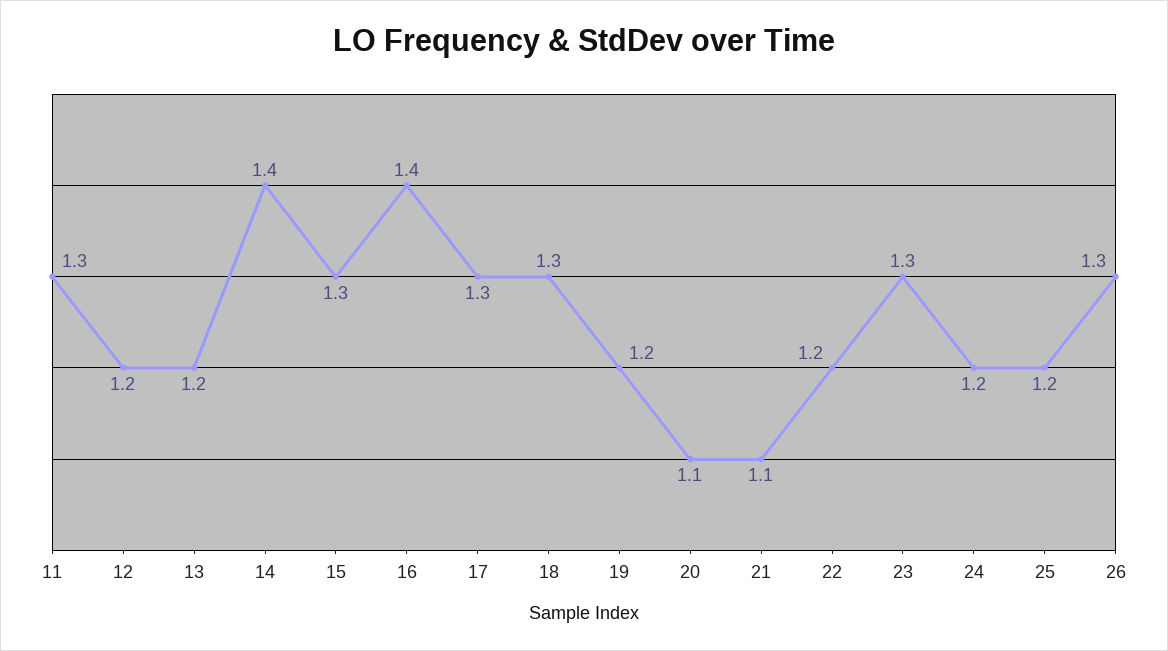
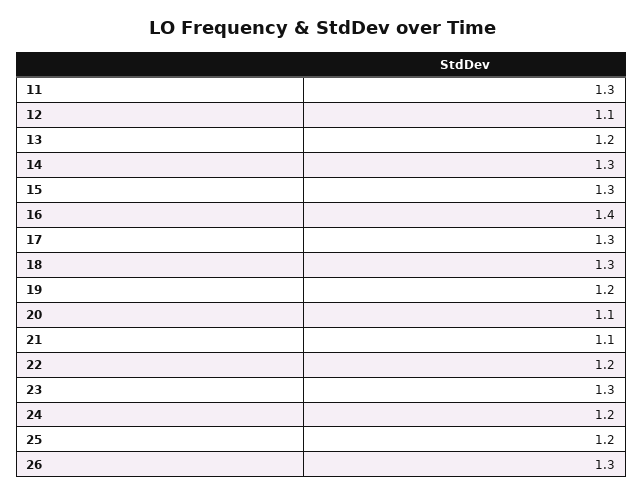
12: 1.2 -> 1.1
14: 1.4 -> 1.3

